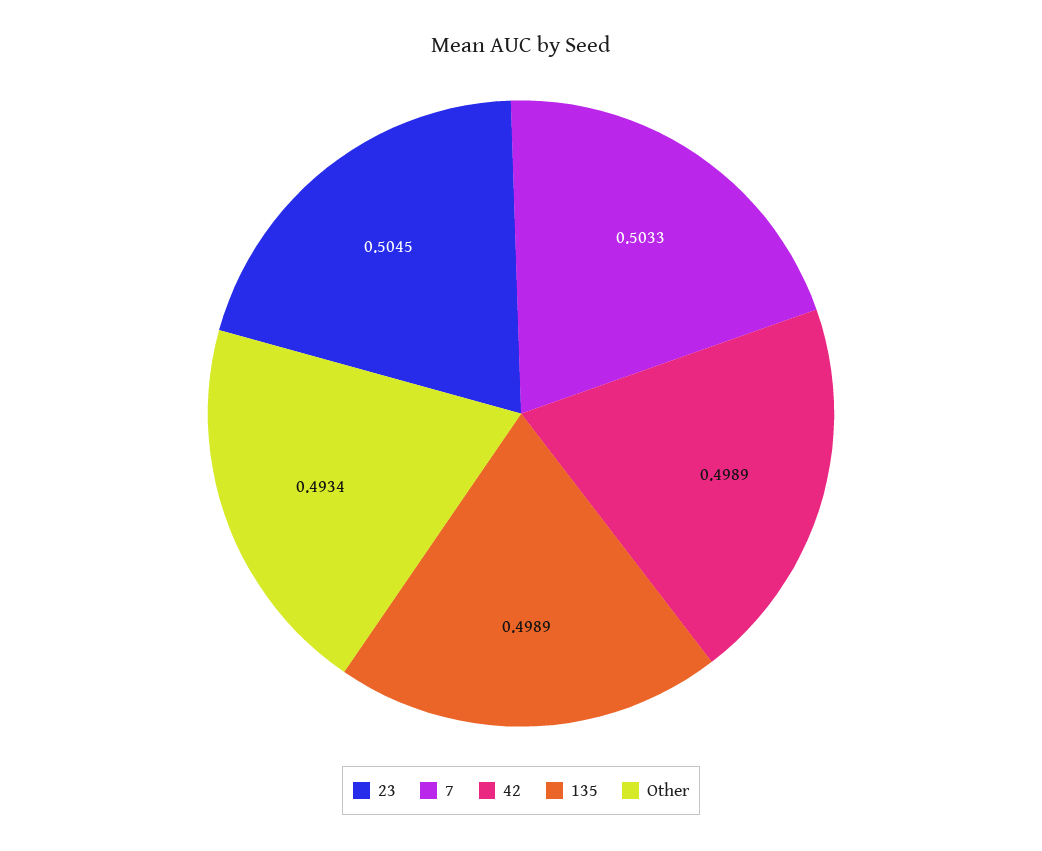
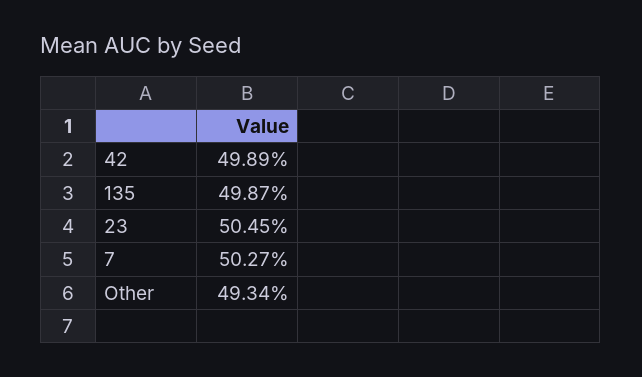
7: 0.5033 -> 0.5027
135: 0.4989 -> 0.4987

